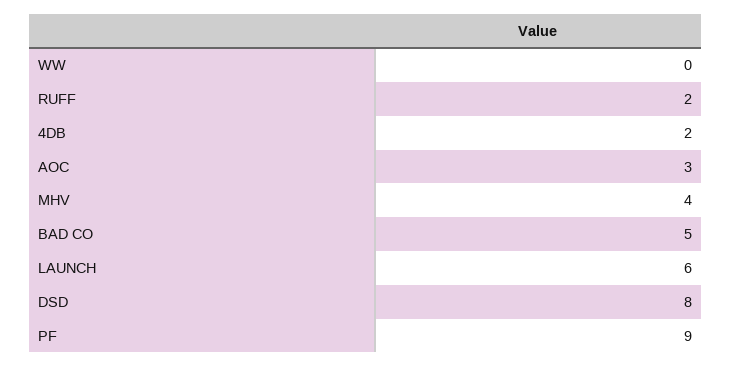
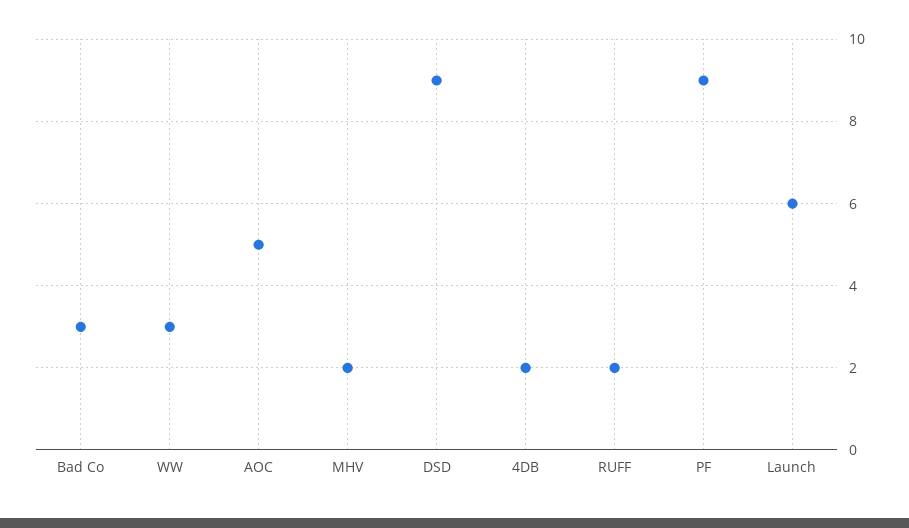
WW: 0 -> 3
AOC: 3 -> 5
MHV: 4 -> 2
BAD CO: 5 -> 3
DSD: 8 -> 9

